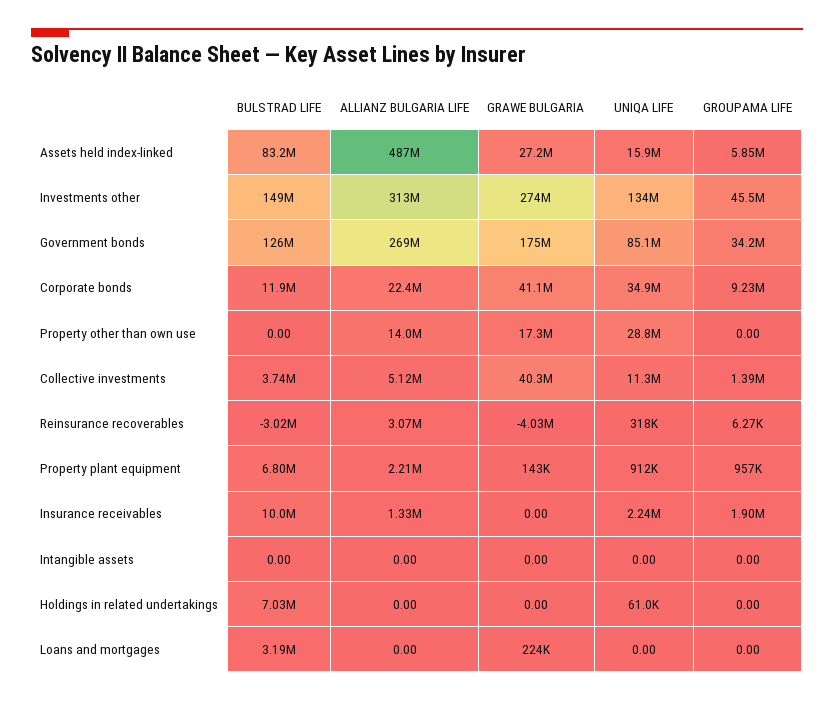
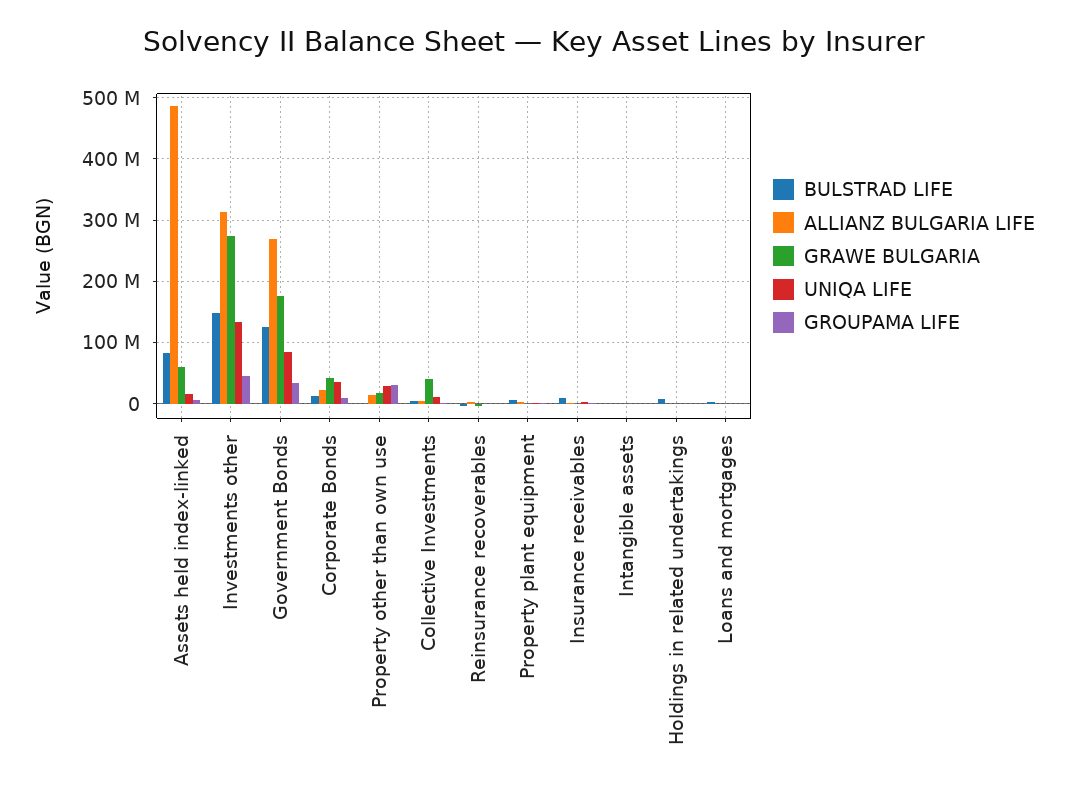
GRAWE BULGARIA, Assets held index-linked: 27200000 -> 60000000
GROUPAMA LIFE, Property other than own use: 0 -> 30000000

